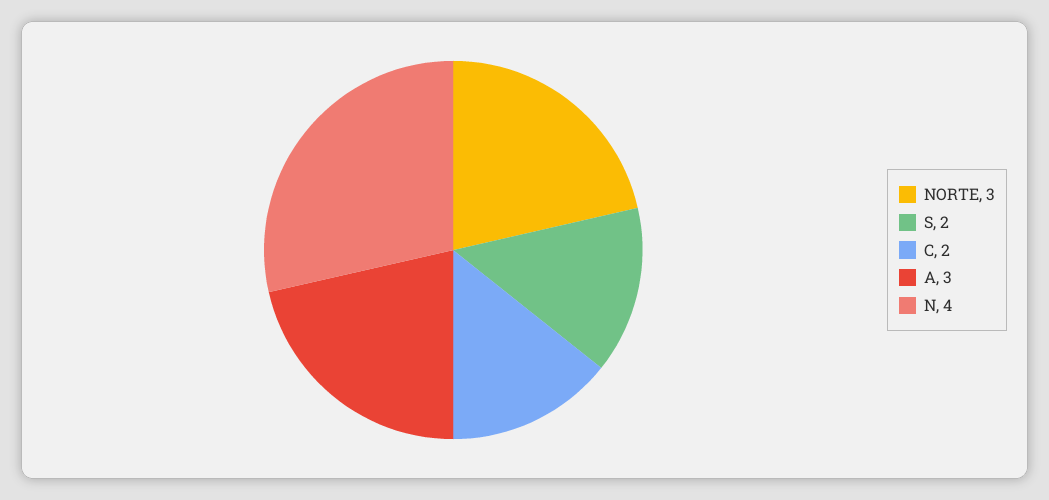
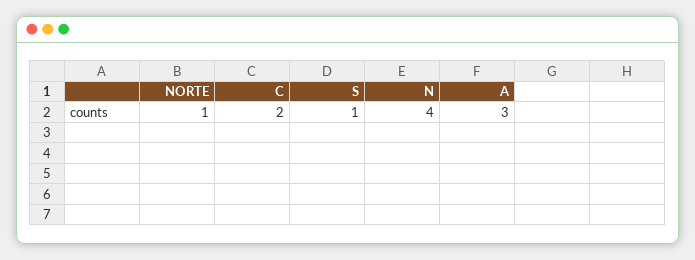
NORTE: 3 -> 1
S: 2 -> 1

